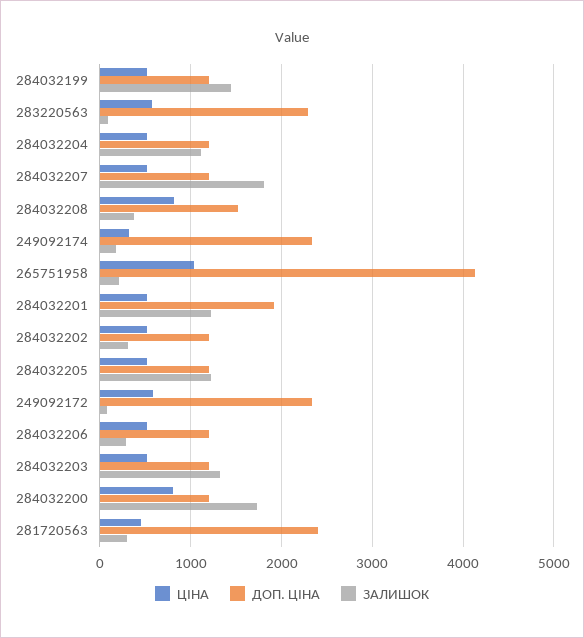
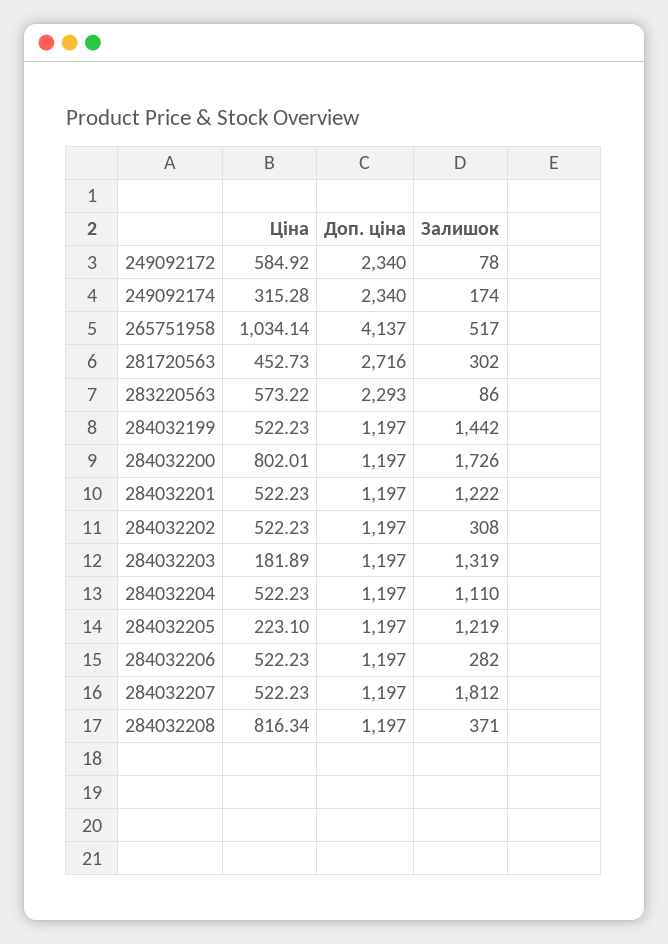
ДОП. ЦІНА, 284032208: 1500 -> 1197
ЗАЛИШОК, 265751958: 200 -> 517
ДОП. ЦІНА, 284032201: 1900 -> 1197
ЦІНА, 284032205: 500 -> 223.1
ЦІНА, 284032203: 500 -> 181.89
ДОП. ЦІНА, 281720563: 2400 -> 2716

